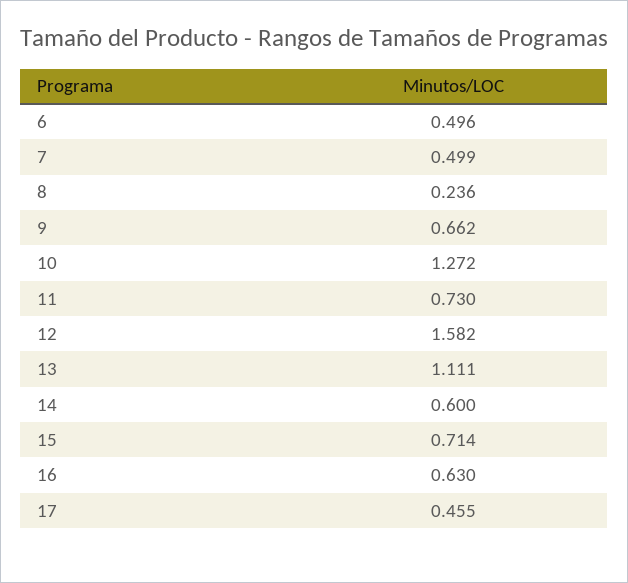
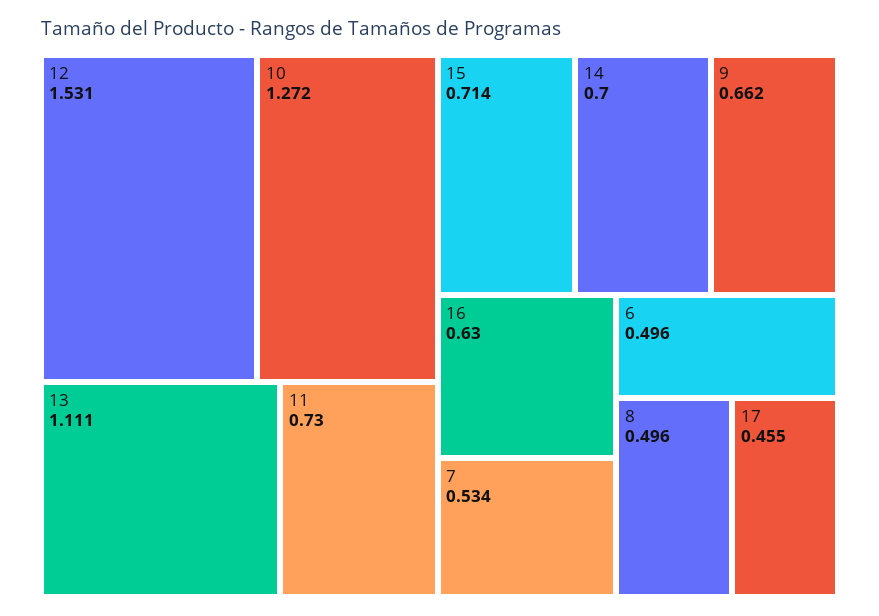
7: 0.499 -> 0.534
8: 0.236 -> 0.496
12: 1.582 -> 1.531
14: 0.6 -> 0.7

